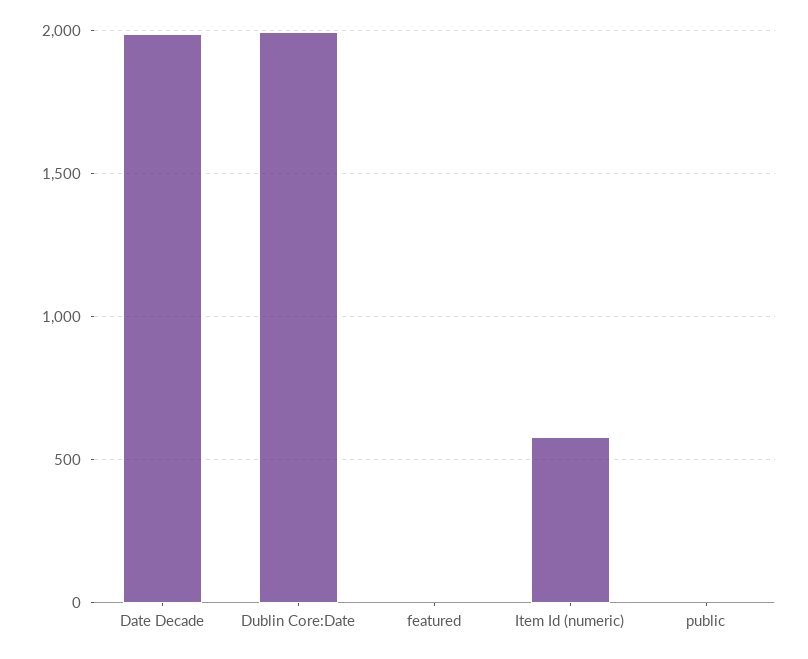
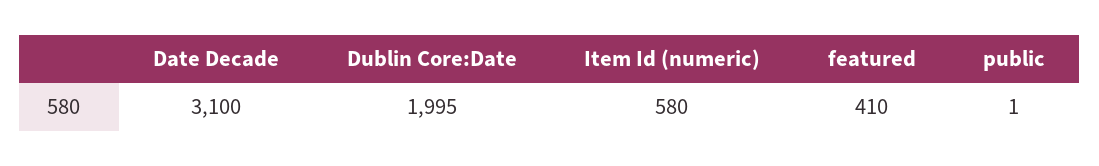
Date Decade: 2000 -> 3100
featured: 0 -> 410

